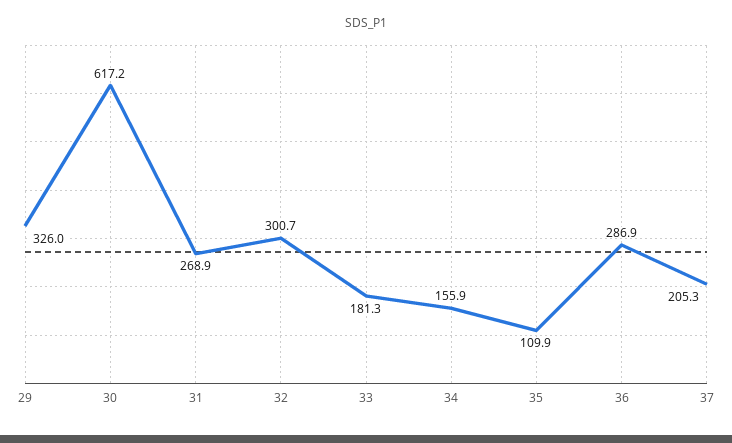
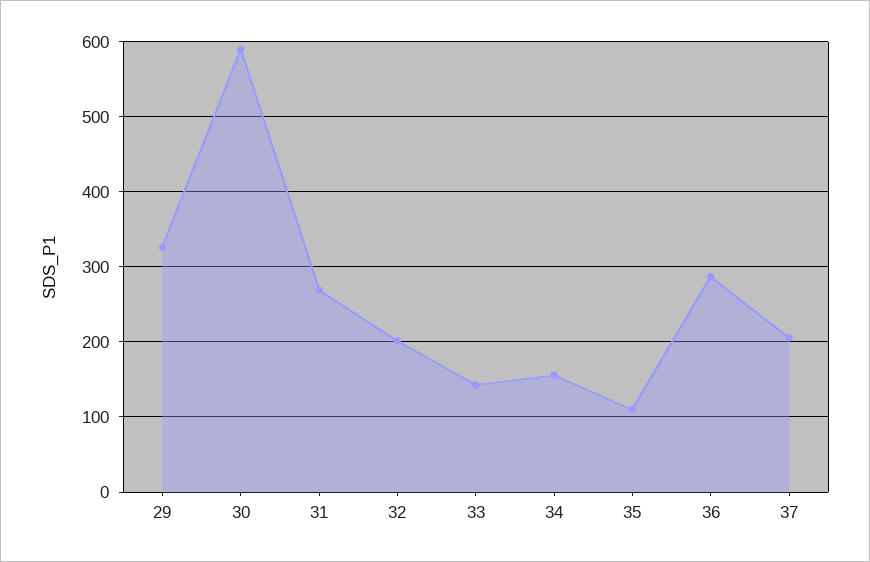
30: 617.2 -> 590
32: 300.7 -> 200
33: 181.3 -> 140

